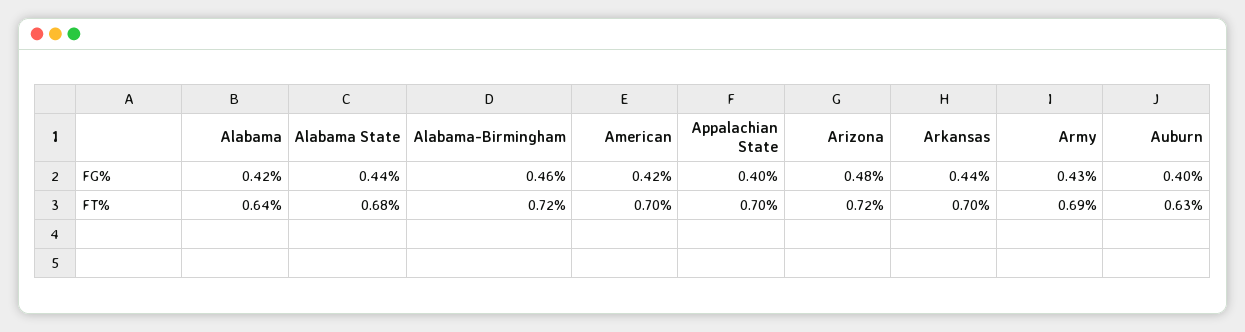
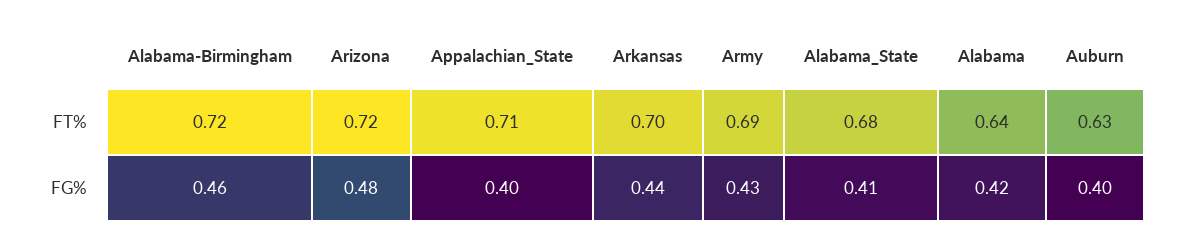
Alabama State, FG%: 0.44 -> 0.41
American, FG%: 0.42 -> none
American, FT%: 0.7 -> none
Appalachian State, FT%: 0.7 -> 0.71

